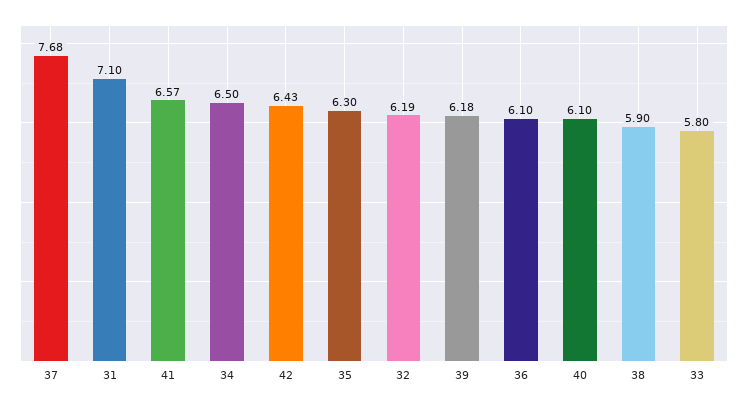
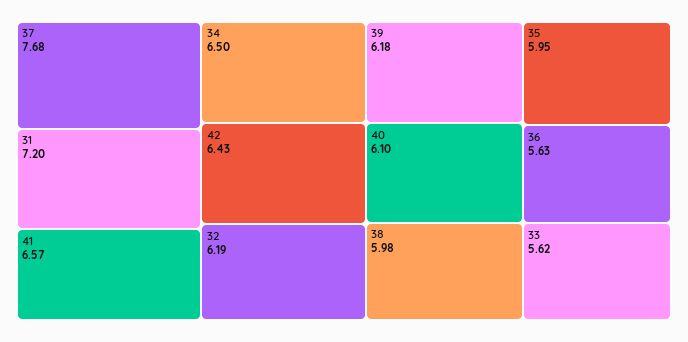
31: 7.1 -> 7.2
35: 6.3 -> 5.95
36: 6.1 -> 5.63
38: 5.9 -> 5.98
33: 5.8 -> 5.62

